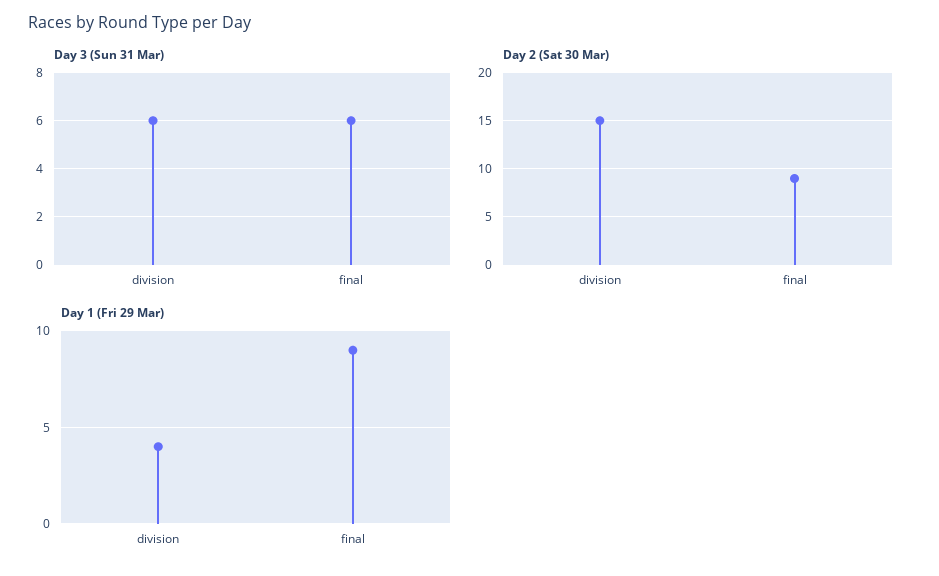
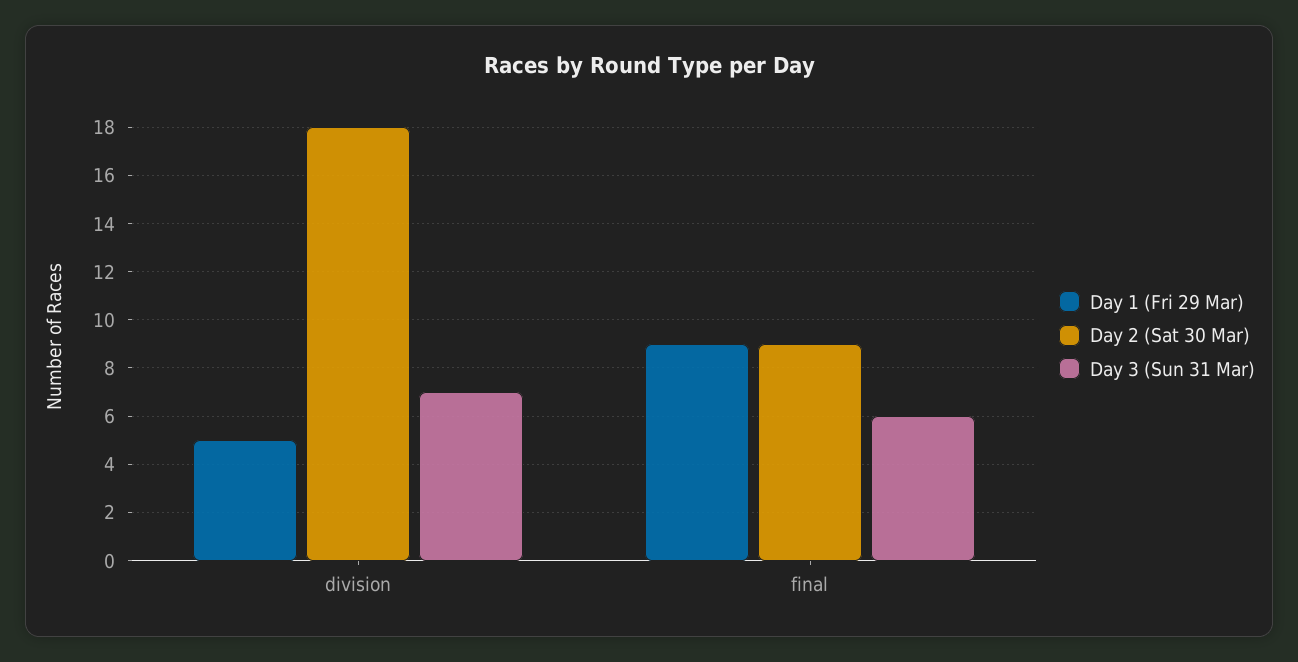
Day 3 (Sun 31 Mar), division: 6 -> 7
Day 2 (Sat 30 Mar), division: 15 -> 18
Day 1 (Fri 29 Mar), division: 4 -> 5

